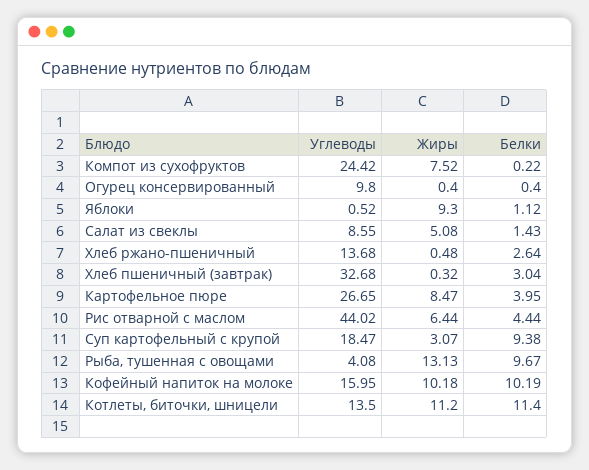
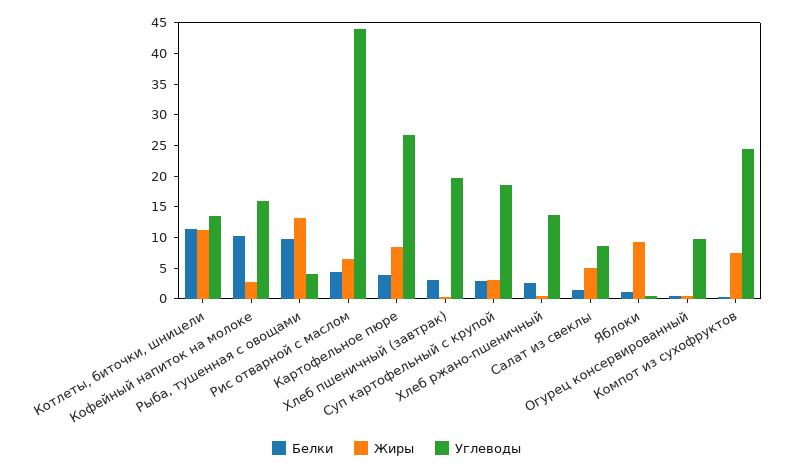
Углеводы, Хлеб пшеничный (завтрак): 32.68 -> 20
Белки, Суп картофельный с крупой: 9.38 -> 2.5
Жиры, Кофейный напиток на молоке: 10.18 -> 2.5

